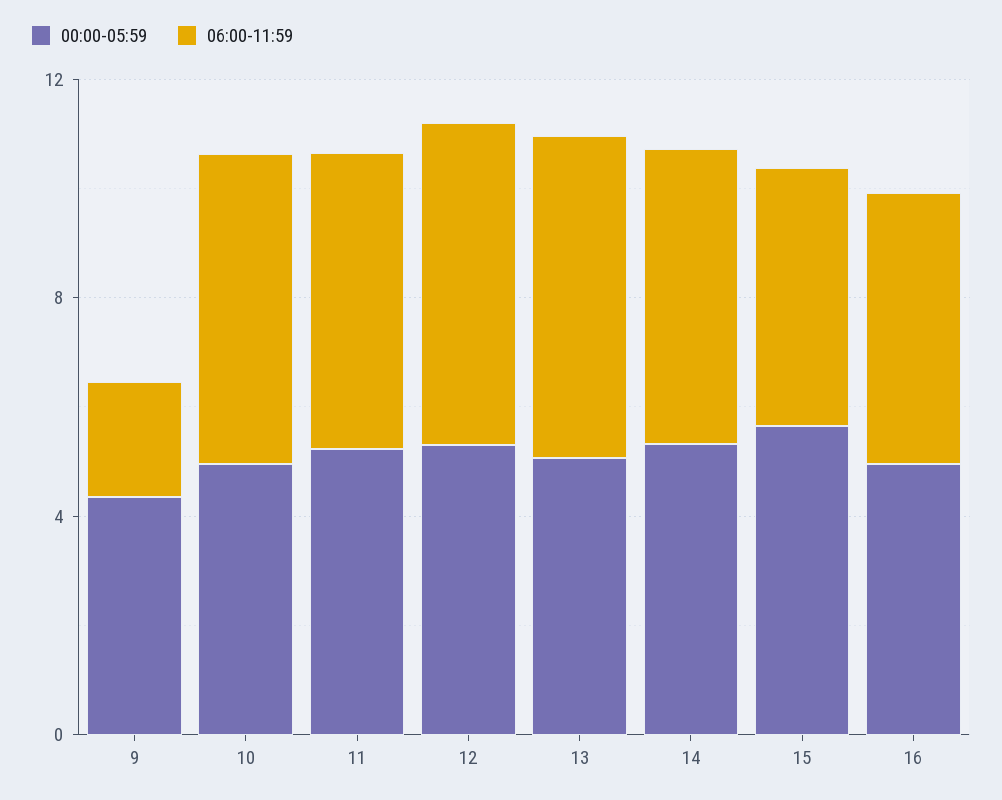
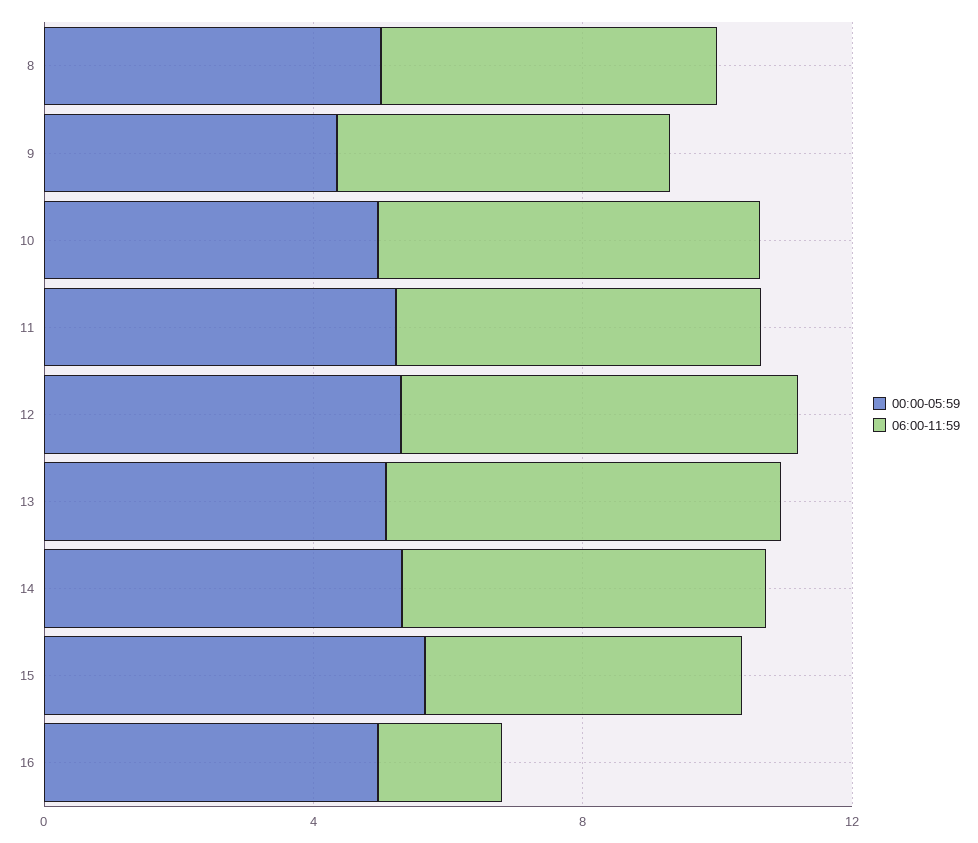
06:00-11:59, 9: 2 -> 5
06:00-11:59, 16: 5 -> 2
00:00-05:59, 8: none -> 5
06:00-11:59, 8: none -> 5

